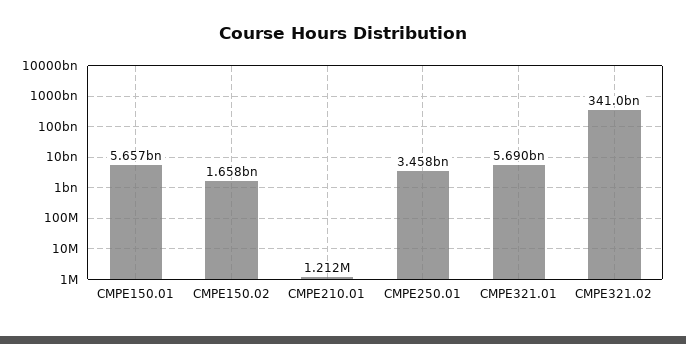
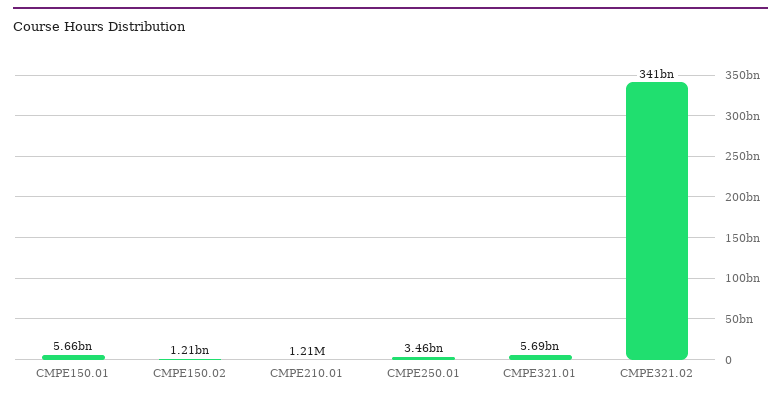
CMPE150.02: 1658000000 -> 1210000000

